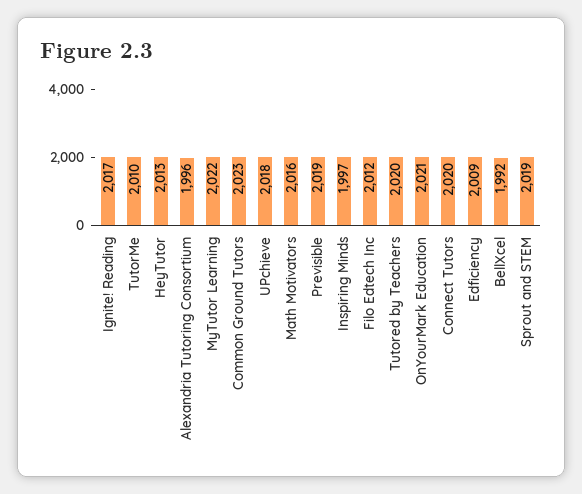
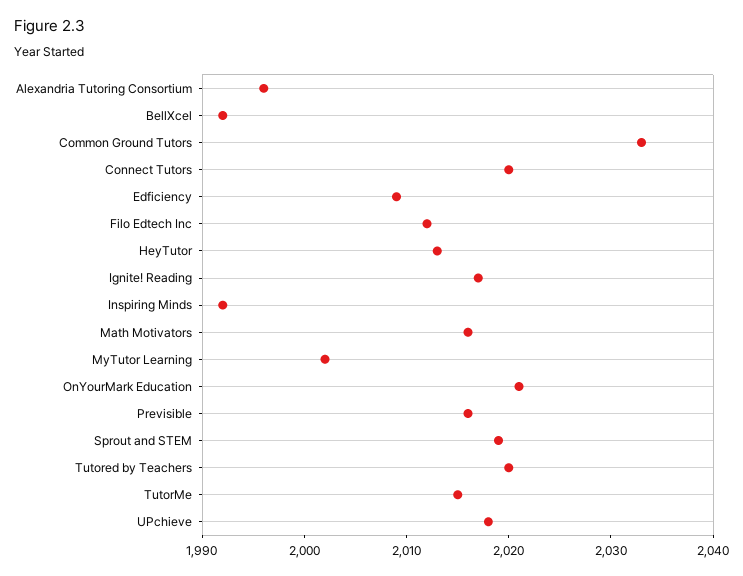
TutorMe: 2010 -> 2015
MyTutor Learning: 2022 -> 2002
Common Ground Tutors: 2023 -> 2033
Previsible: 2019 -> 2016
Inspiring Minds: 1997 -> 1992

